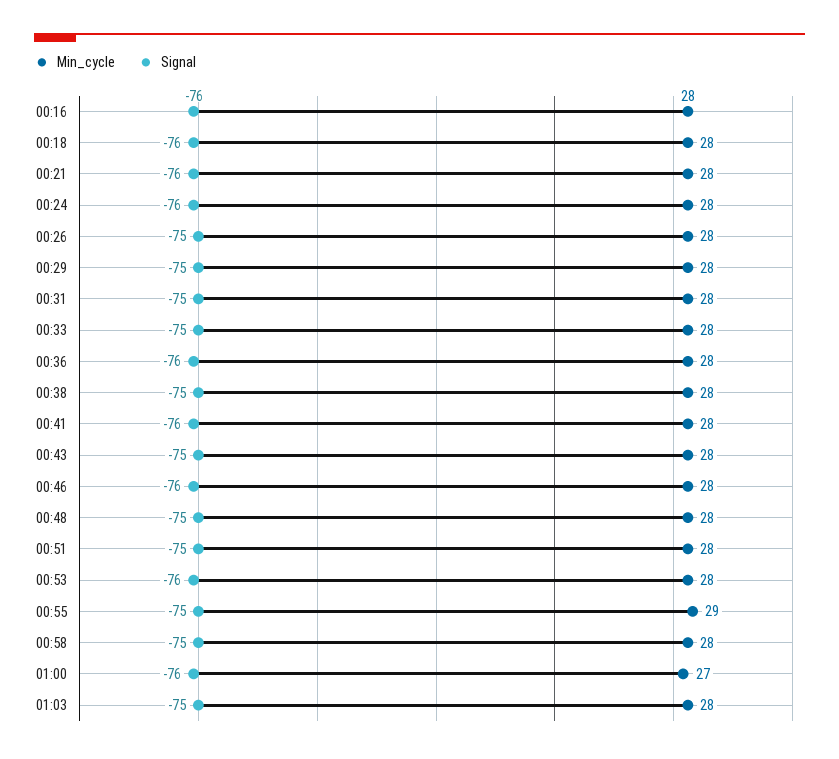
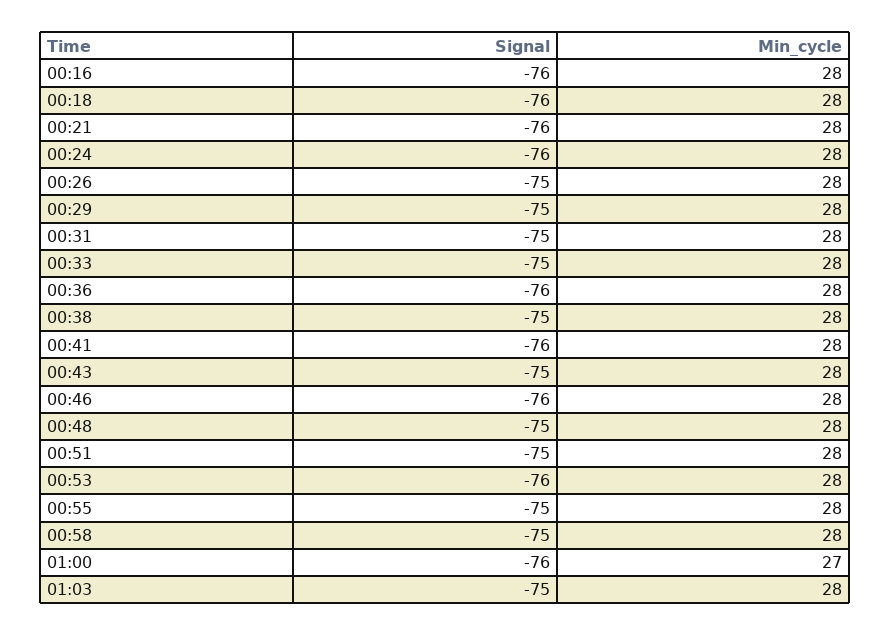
Min_cycle, 00:55: 29 -> 28

